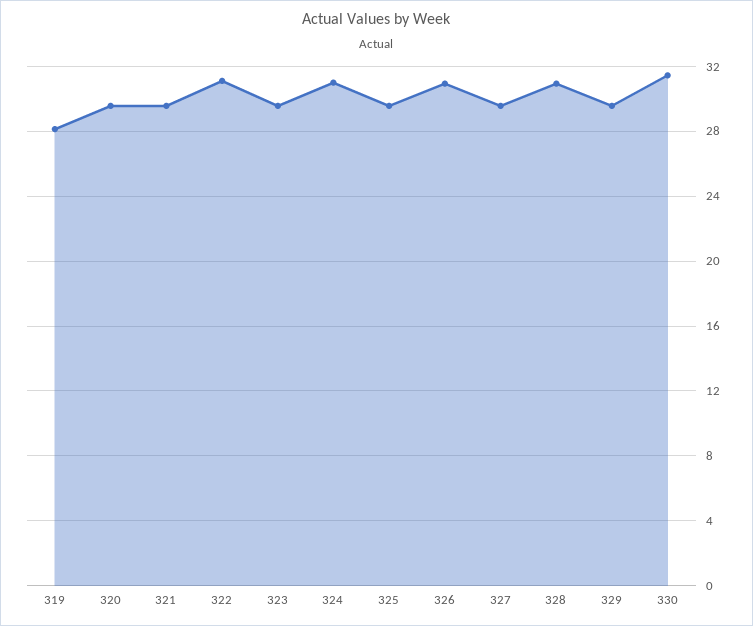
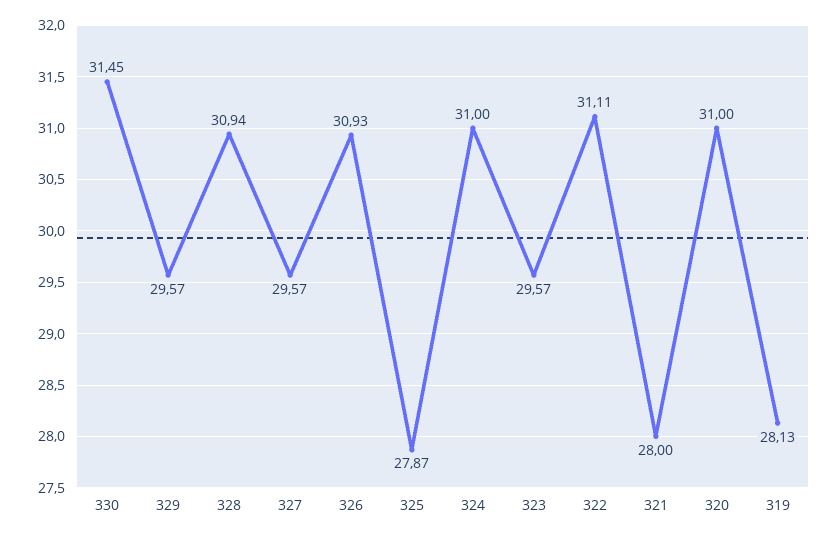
320: 29.5 -> 31
321: 29.5 -> 28
325: 29.5 -> 27.87

